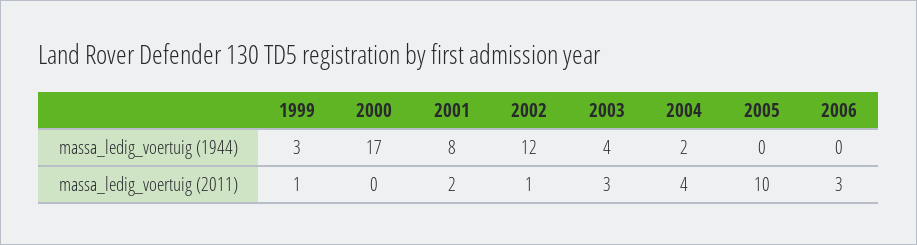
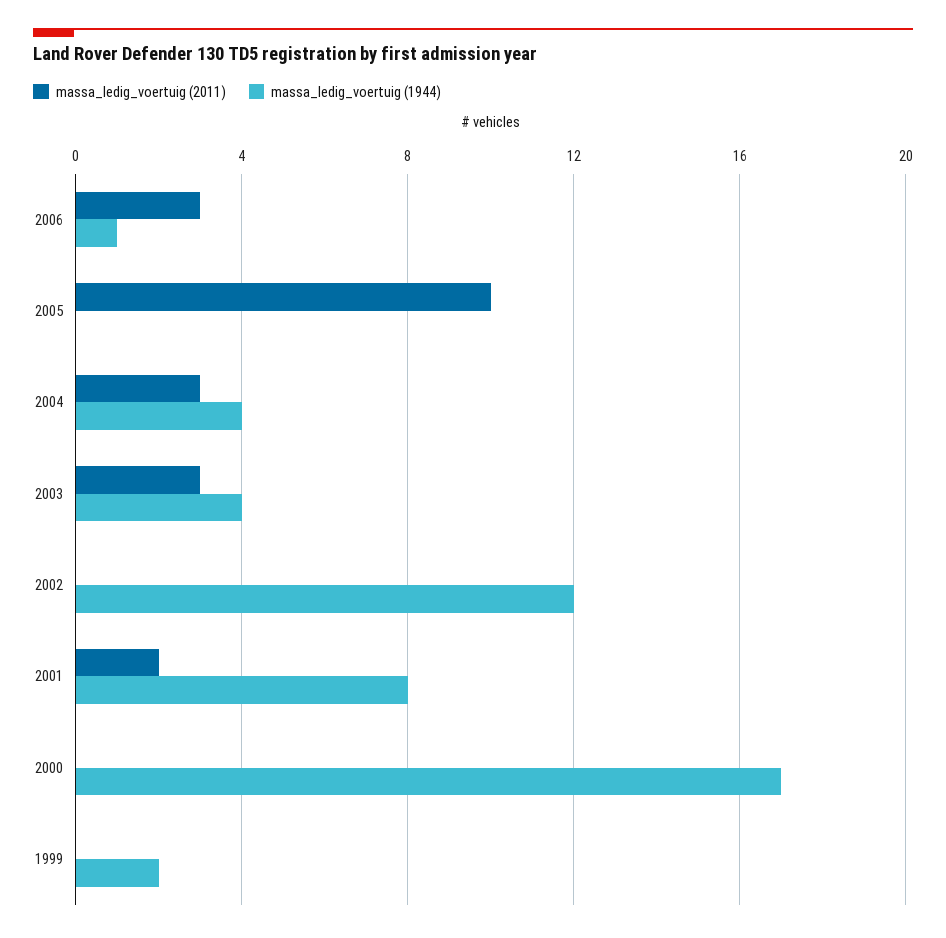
massa_ledig_voertuig (1944), 1999: 3 -> 2
massa_ledig_voertuig (1944), 2004: 2 -> 4
massa_ledig_voertuig (1944), 2006: 0 -> 1
massa_ledig_voertuig (2011), 1999: 1 -> 0
massa_ledig_voertuig (2011), 2002: 1 -> 0
massa_ledig_voertuig (2011), 2004: 4 -> 3

